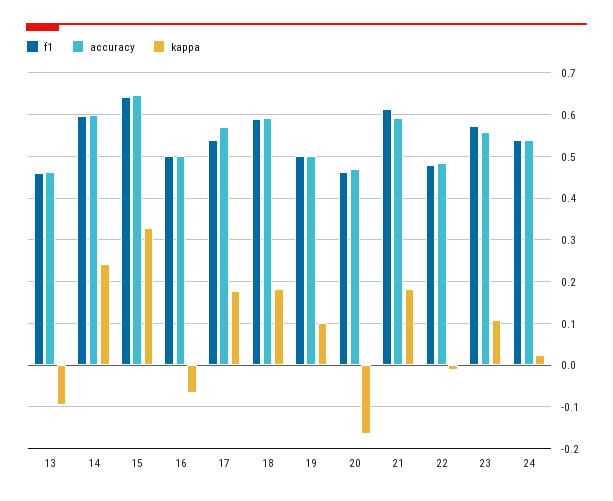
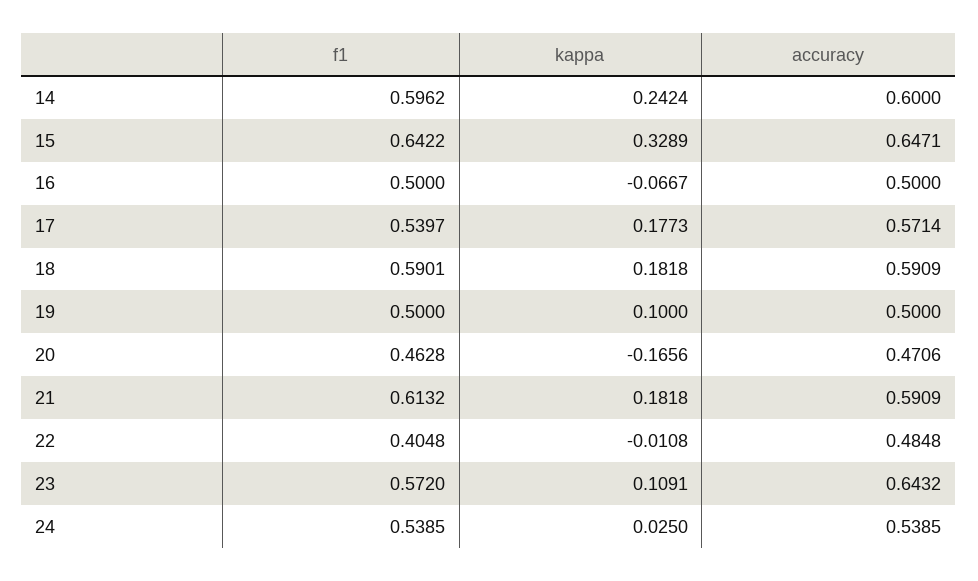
f1, 13: 0.46 -> none
accuracy, 13: 0.46 -> none
kappa, 13: -0.1 -> none
f1, 22: 0.48 -> 0.4048
accuracy, 23: 0.56 -> 0.6432

